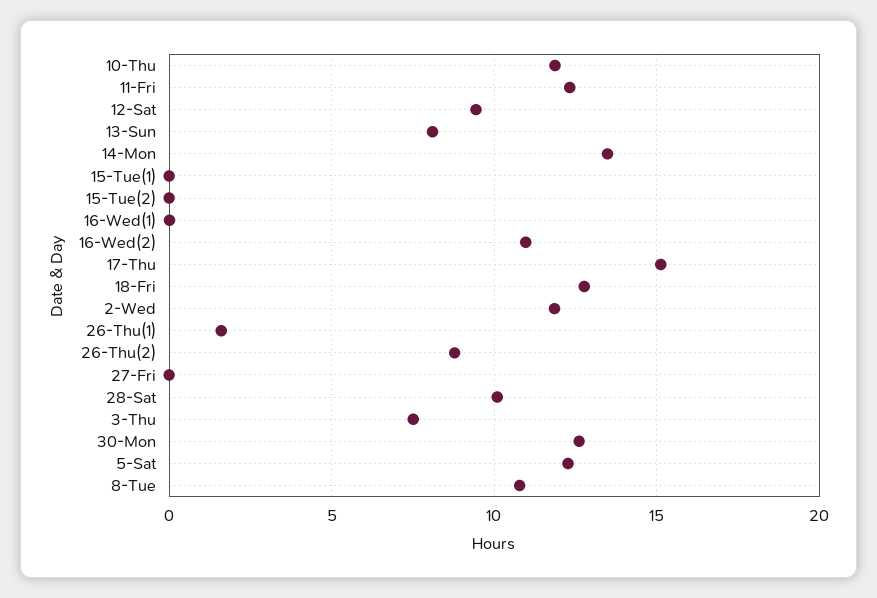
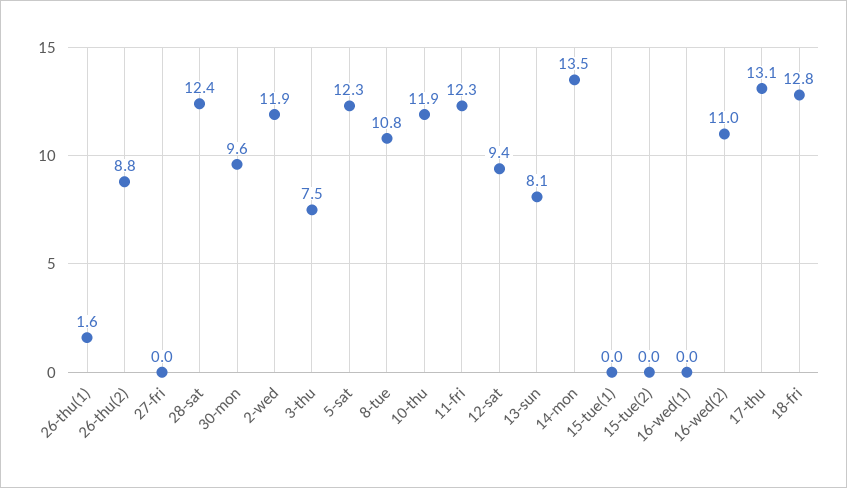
17-Thu: 15 -> 13.1
28-Sat: 10 -> 12.4
30-Mon: 12.5 -> 9.6

